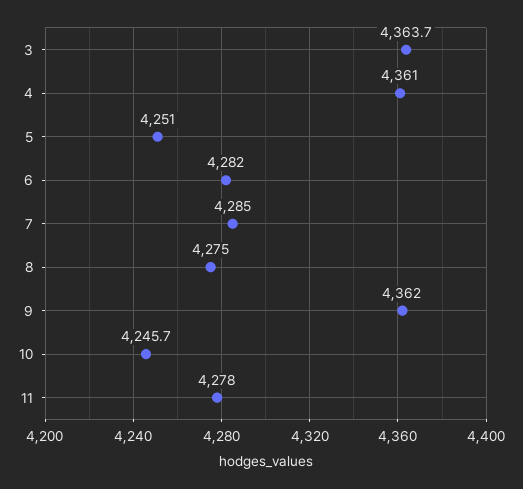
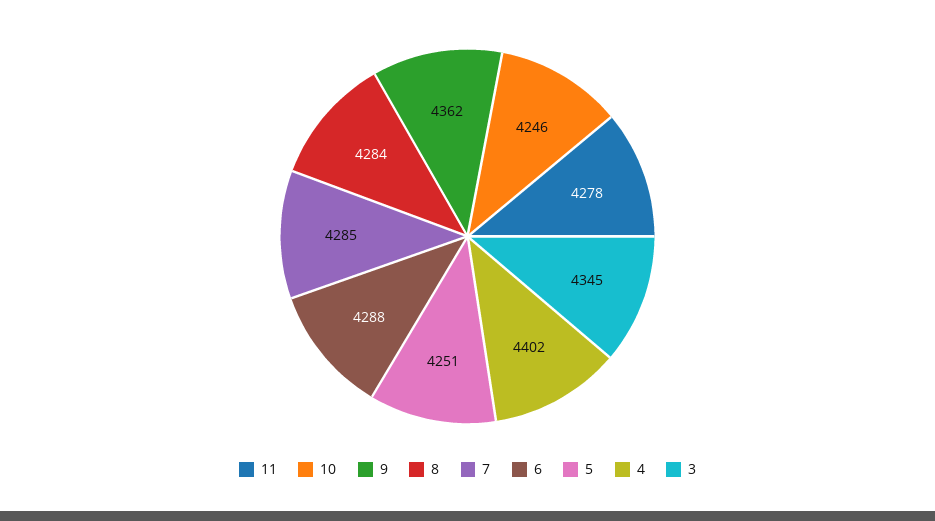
3: 4363.7 -> 4345
4: 4361 -> 4402
6: 4282 -> 4288
8: 4275 -> 4284

